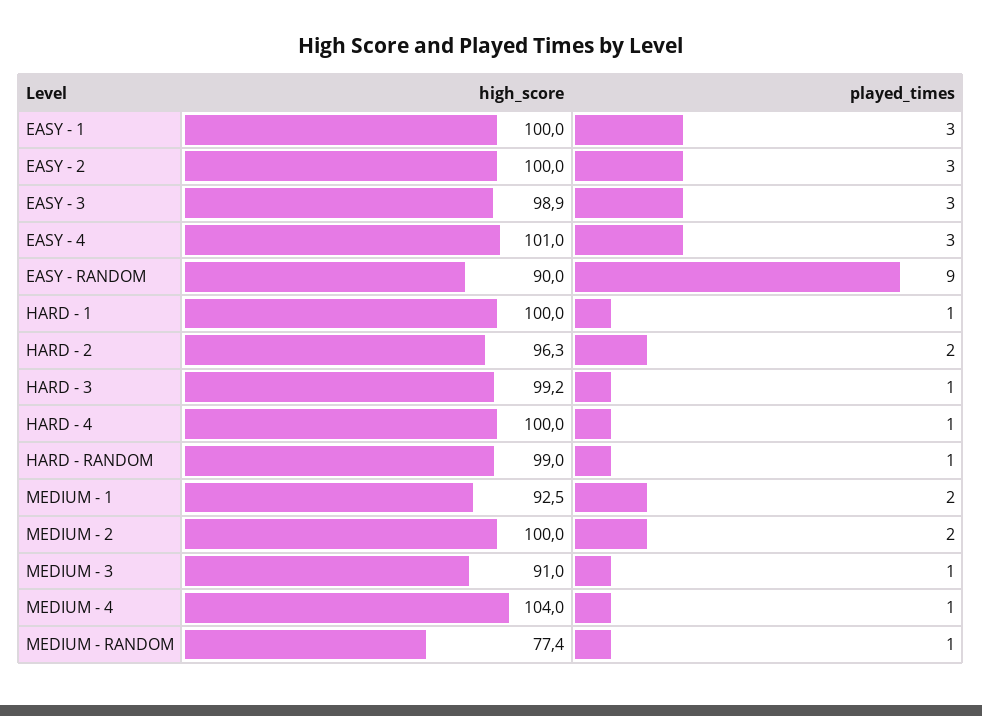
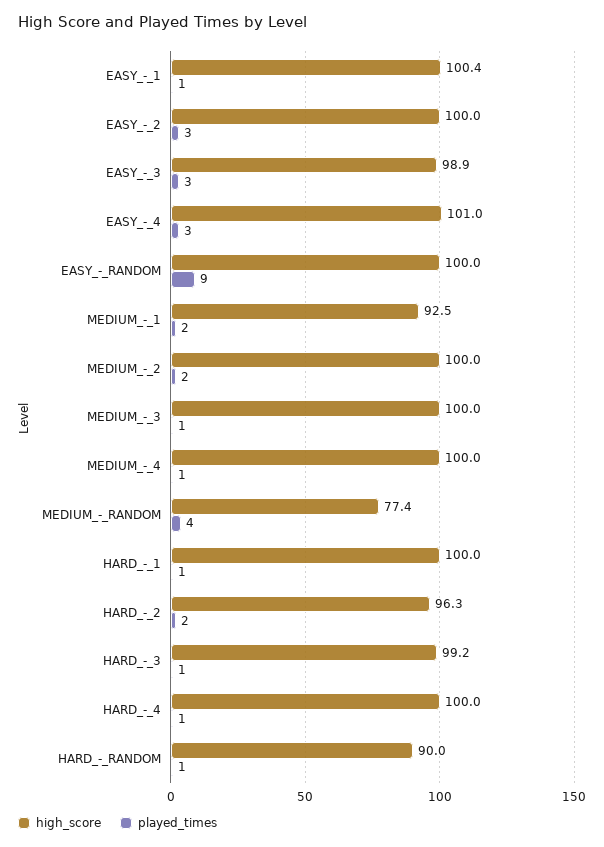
high_score, EASY - 1: 100 -> 100.4
played_times, EASY - 1: 3 -> 1
high_score, EASY - RANDOM: 90 -> 100
high_score, HARD - RANDOM: 99 -> 90
high_score, MEDIUM - 3: 91 -> 100
high_score, MEDIUM - 4: 104 -> 100
played_times, MEDIUM - RANDOM: 1 -> 4

